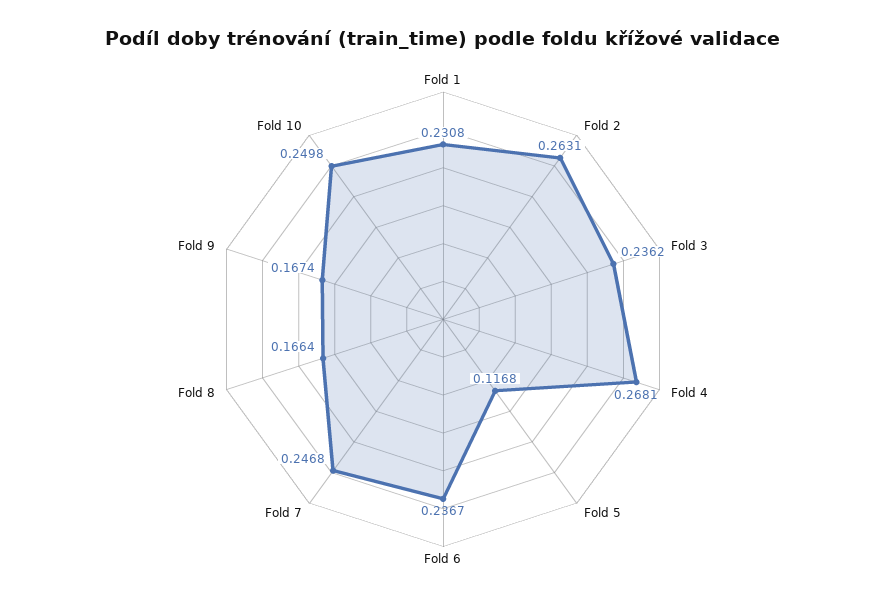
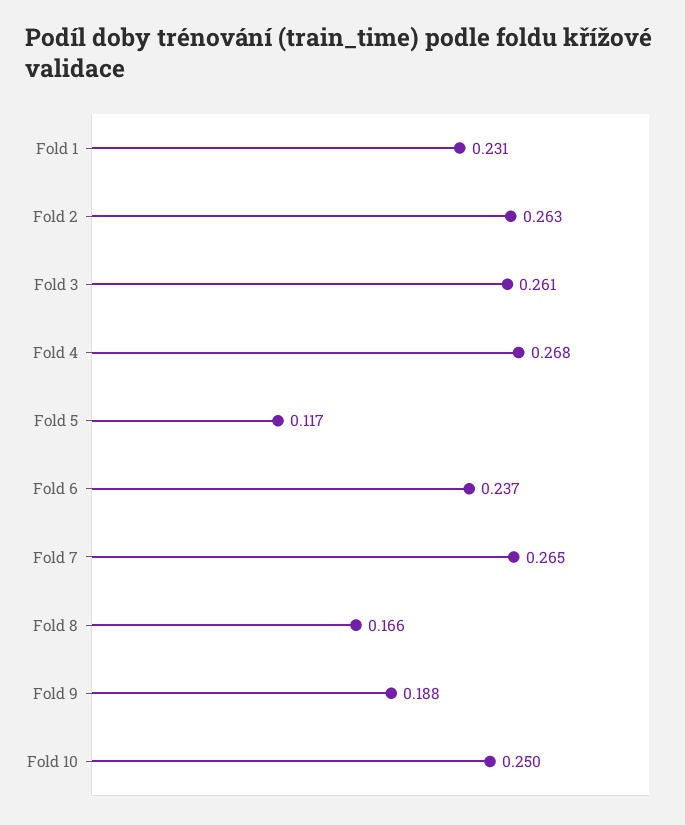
Fold 3: 0.2362 -> 0.261
Fold 7: 0.2468 -> 0.265
Fold 9: 0.1674 -> 0.188

